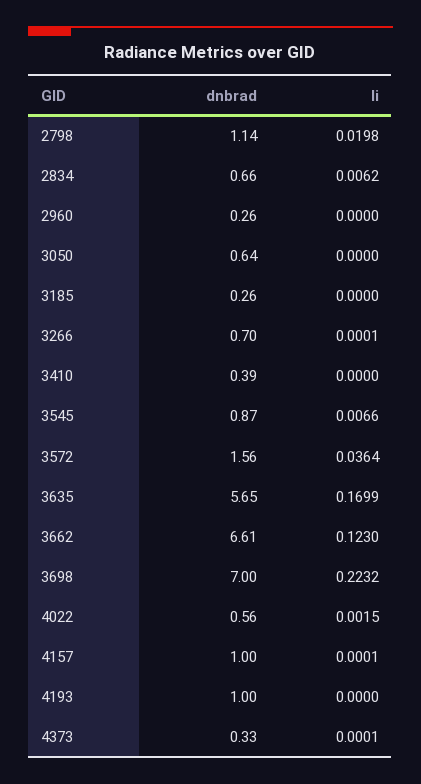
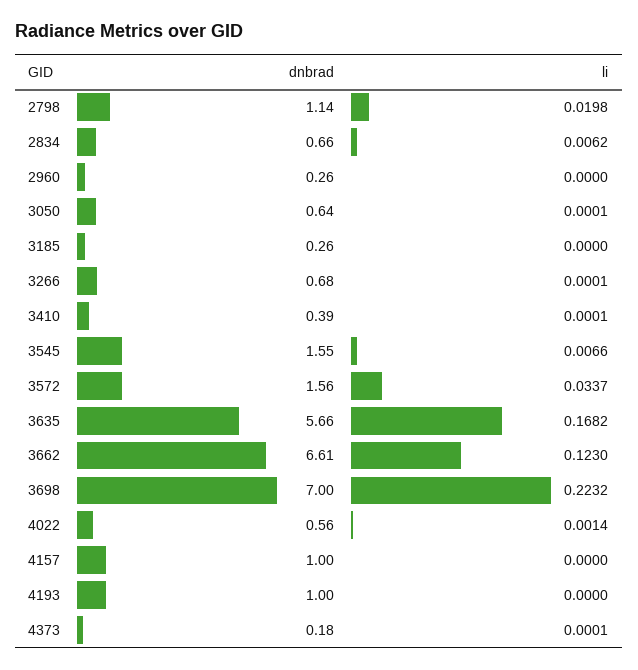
li, 3050: 0 -> 0.0001
dnbrad, 3266: 0.7 -> 0.68
li, 3410: 0 -> 0.0001
dnbrad, 3545: 0.87 -> 1.55
li, 3572: 0.0364 -> 0.0337
dnbrad, 3635: 5.65 -> 5.66
li, 3635: 0.1699 -> 0.1682
li, 4022: 0.0015 -> 0.0014
li, 4157: 0.0001 -> 0
dnbrad, 4373: 0.33 -> 0.18

